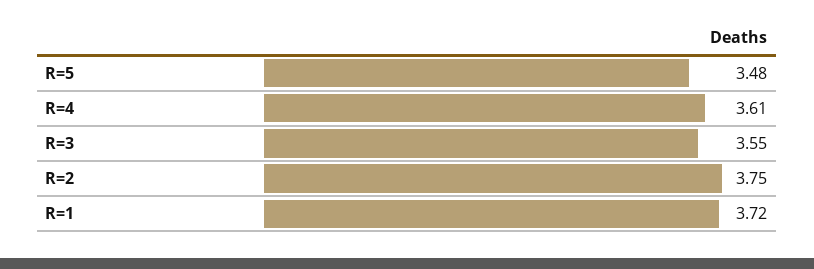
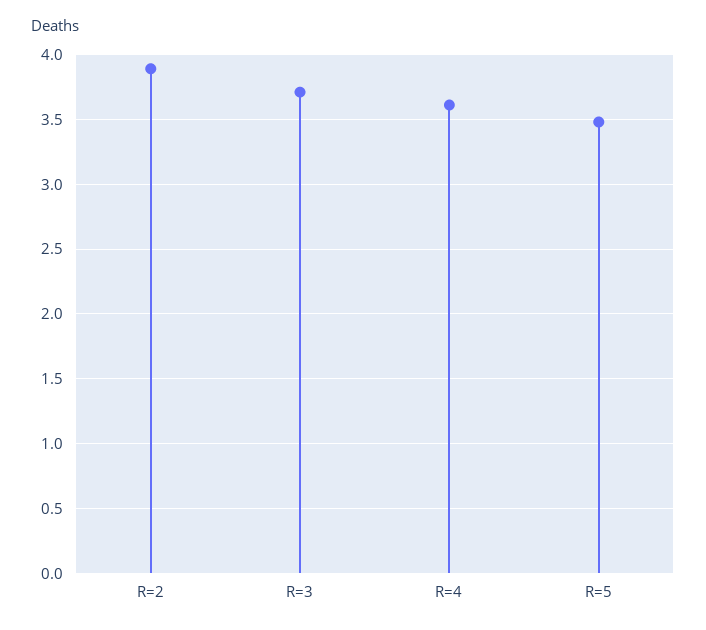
R=3: 3.55 -> 3.7
R=2: 3.75 -> 3.9
R=1: 3.72 -> none

